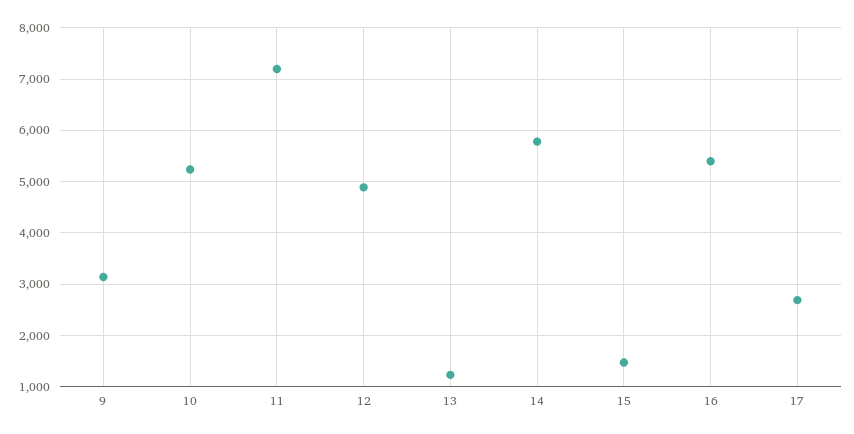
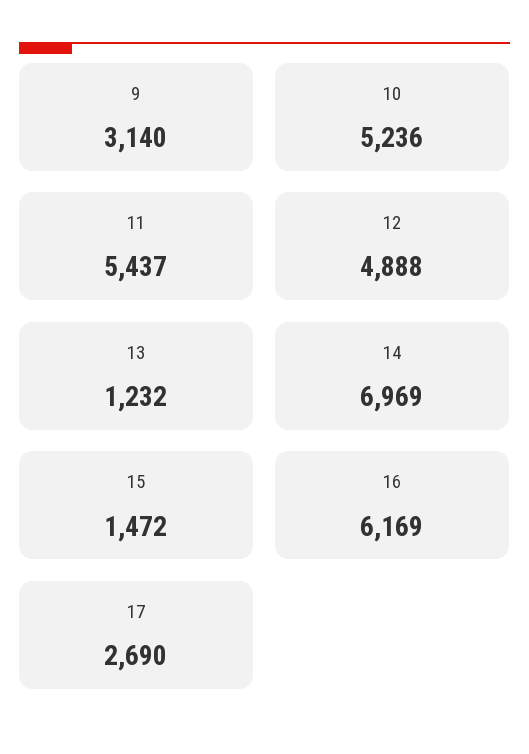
11: 7200 -> 5437
14: 5800 -> 6969
16: 5400 -> 6169

